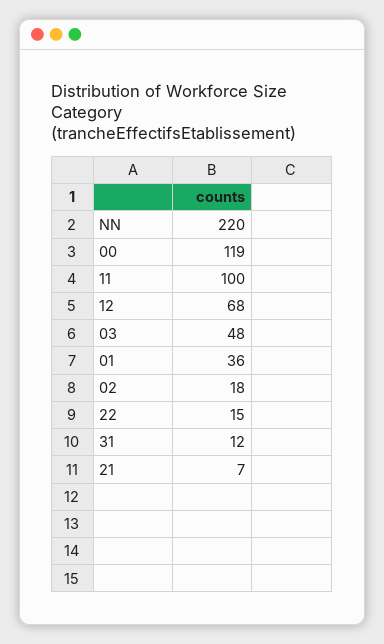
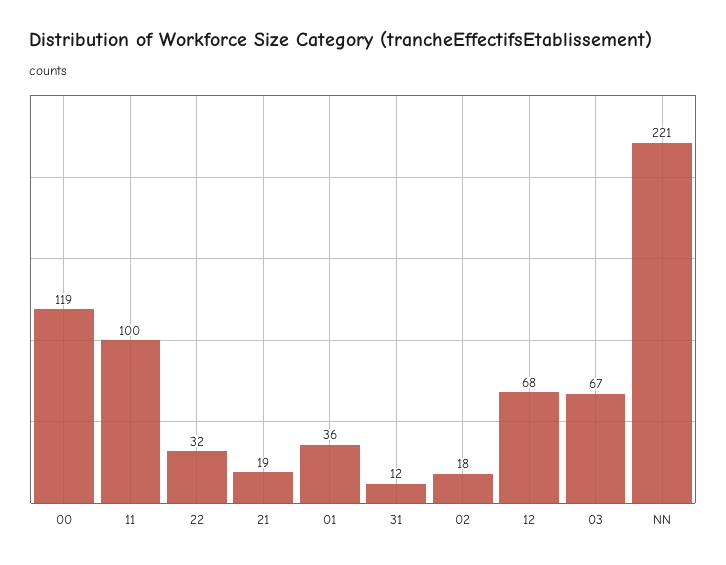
NN: 220 -> 221
03: 48 -> 67
22: 15 -> 32
21: 7 -> 19

